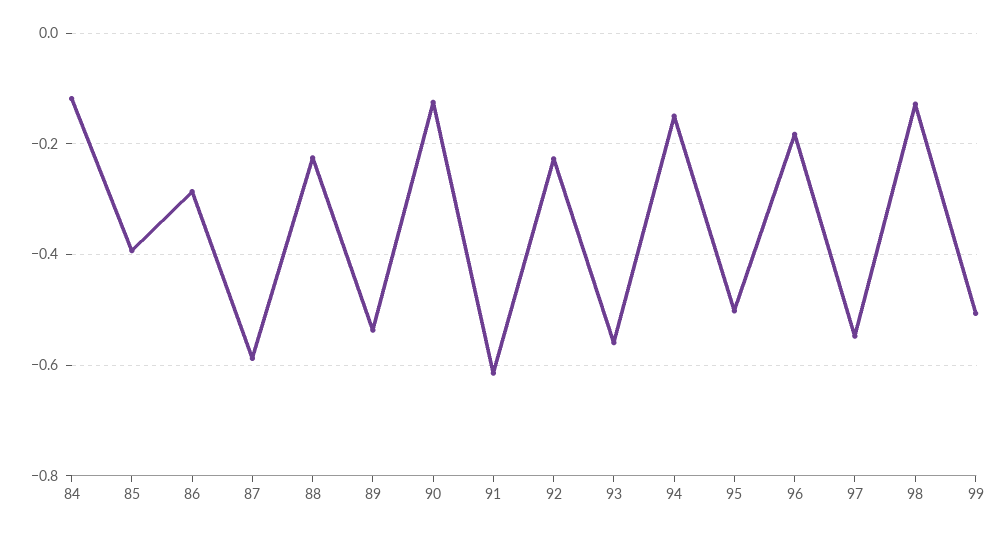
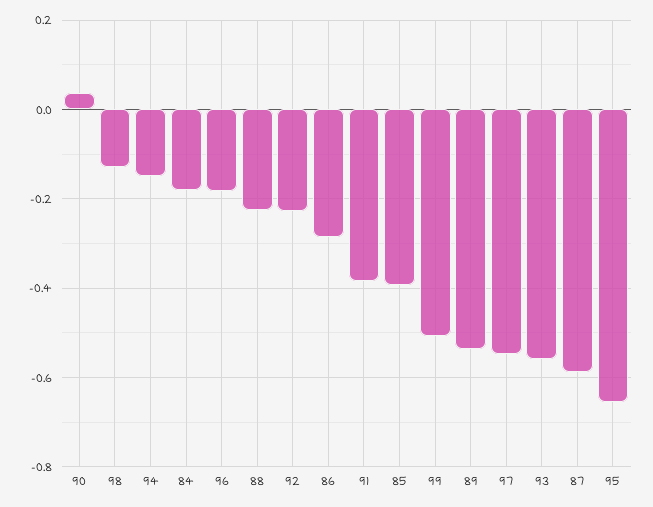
84: -0.12 -> -0.18
90: -0.12 -> 0.04
91: -0.62 -> -0.38
95: -0.5 -> -0.66

